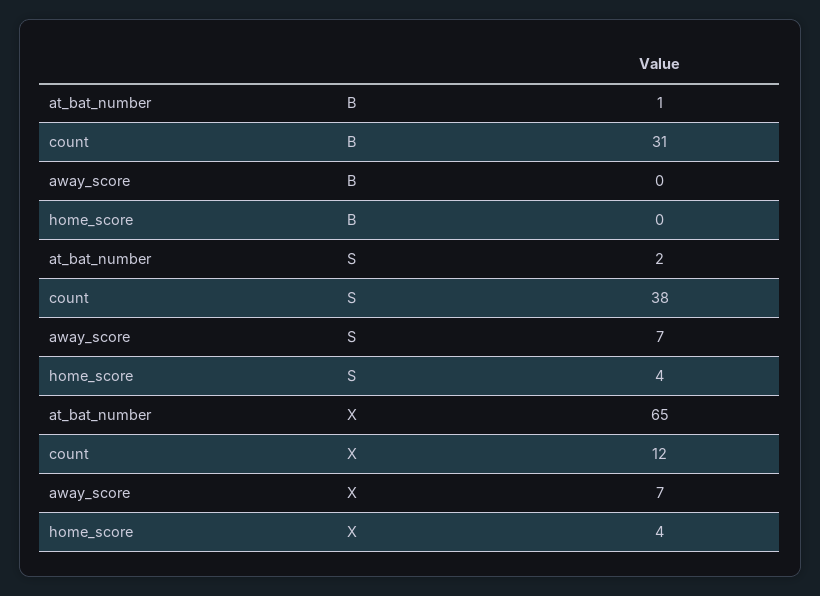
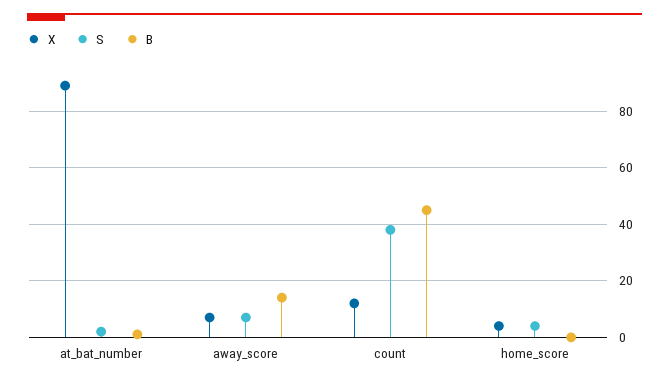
B, count: 31 -> 45
B, away_score: 0 -> 15
X, at_bat_number: 65 -> 90

